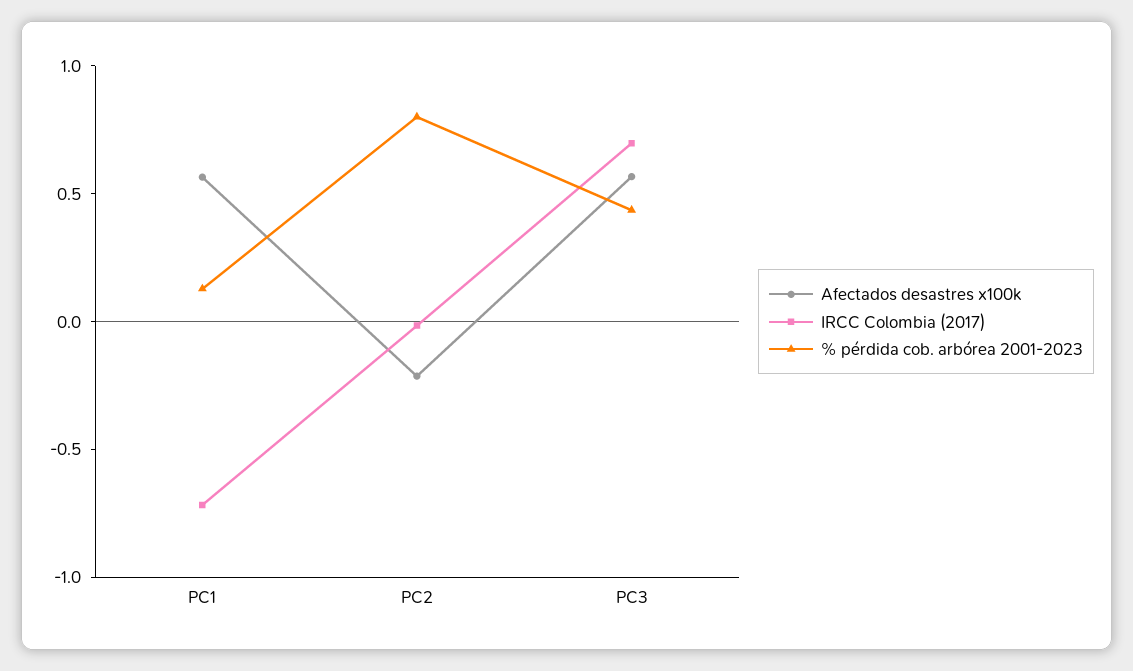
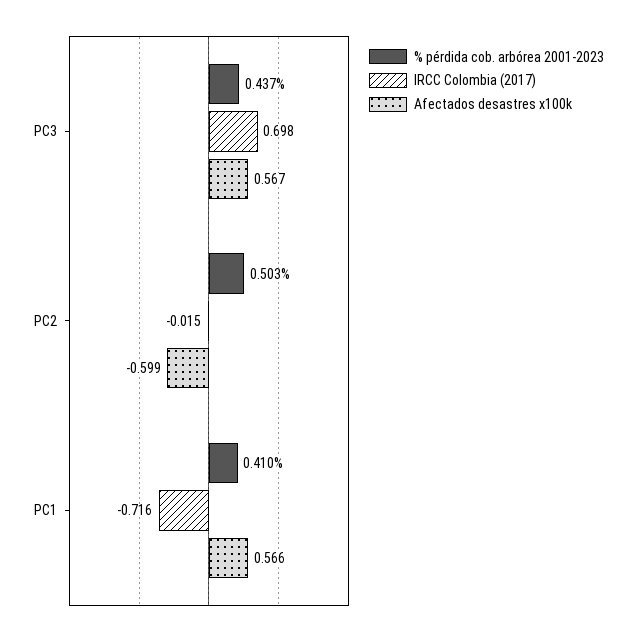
% pérdida cob. arbórea 2001-2023, PC1: 0.1 -> 0.41
Afectados desastres x100k, PC2: -0.2 -> -0.599
% pérdida cob. arbórea 2001-2023, PC2: 0.8 -> 0.503

